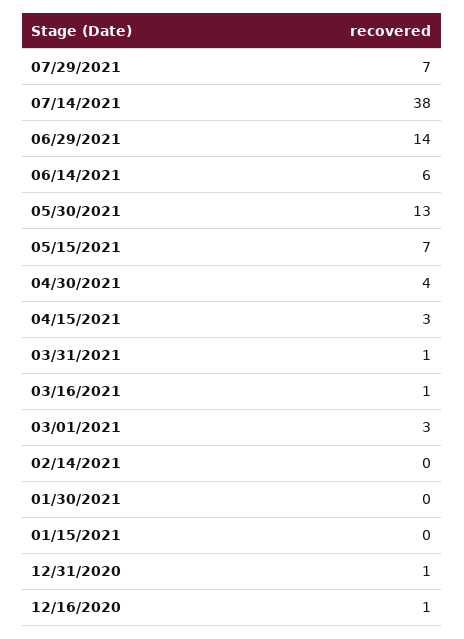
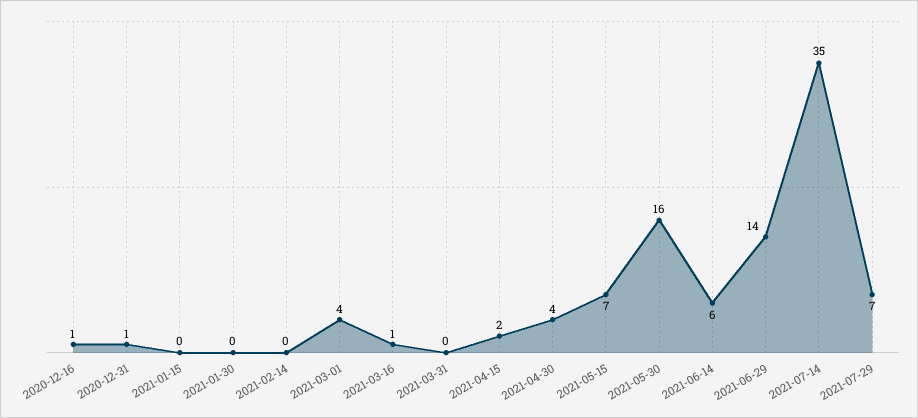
07/14/2021: 38 -> 35
05/30/2021: 13 -> 16
04/15/2021: 3 -> 2
03/31/2021: 1 -> 0
03/01/2021: 3 -> 4

